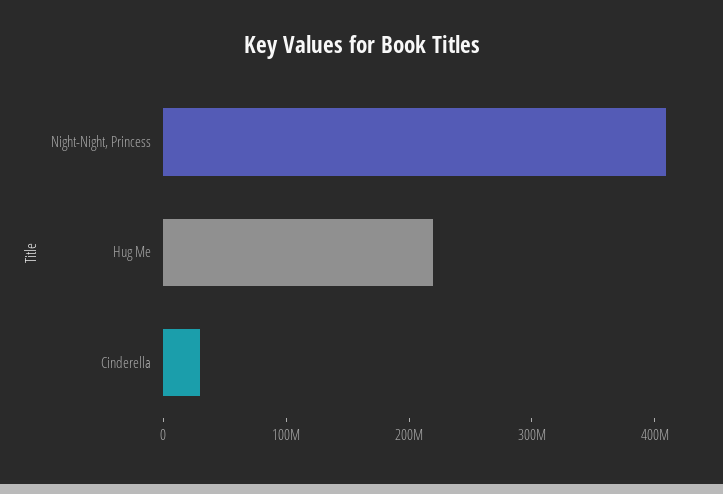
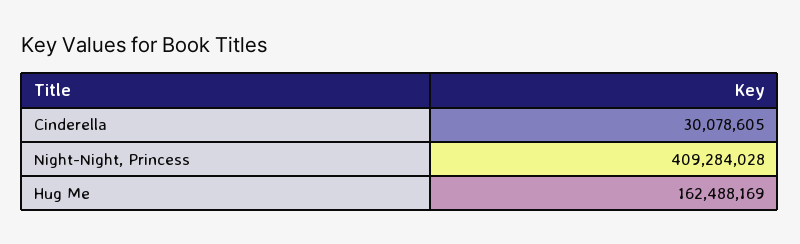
Hug Me: 220000000 -> 162488169

